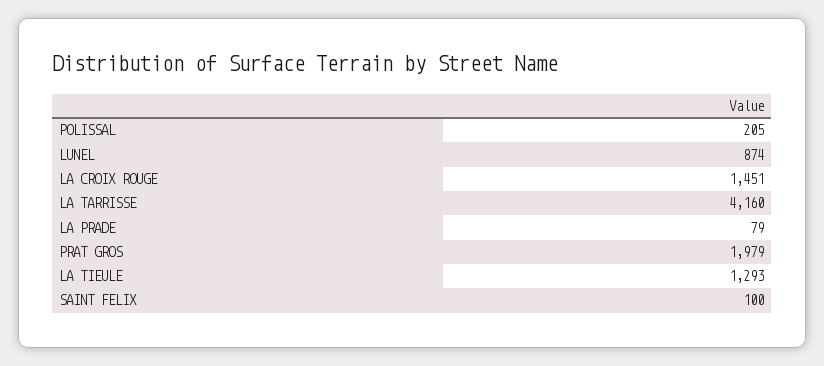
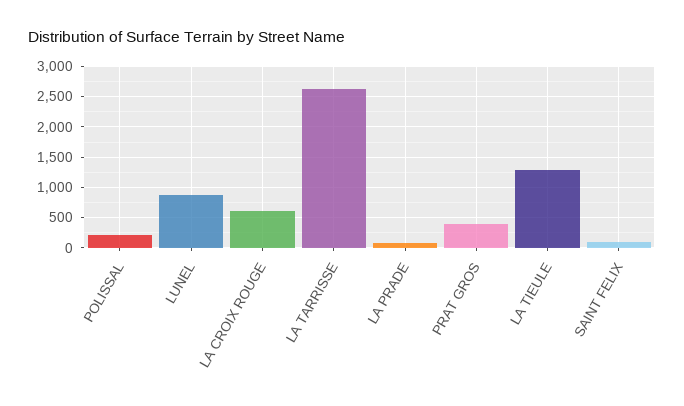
LA CROIX ROUGE: 1451 -> 600
LA TARRISSE: 4160 -> 2600
PRAT GROS: 1979 -> 400

